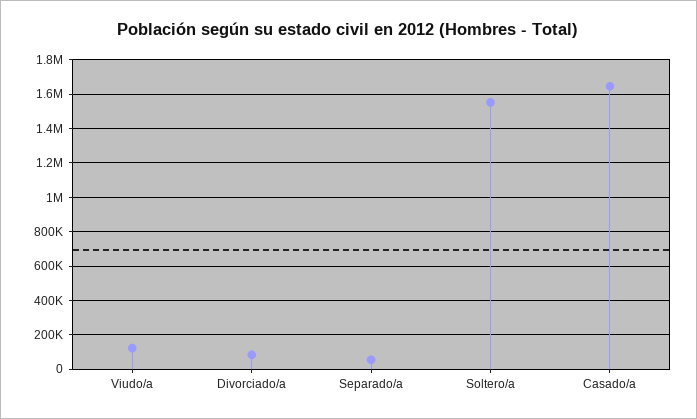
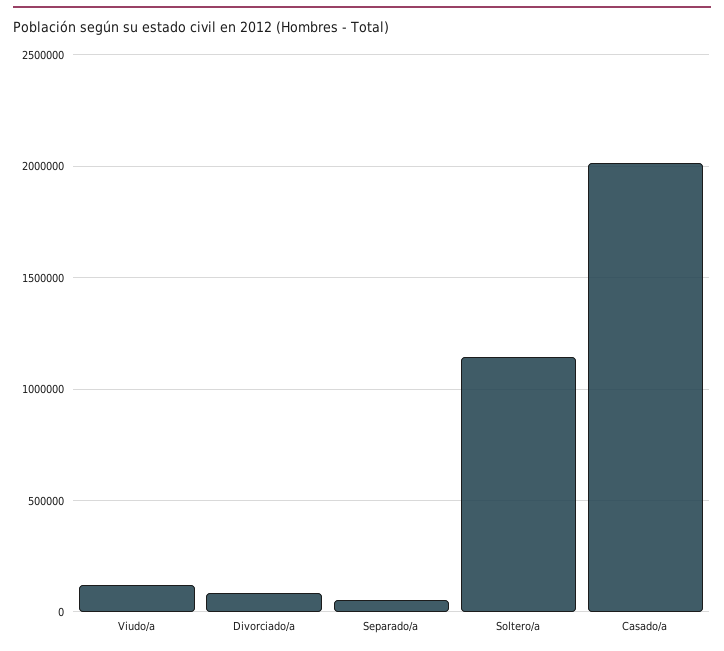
Soltero/a: 1550000 -> 1150000
Casado/a: 1650000 -> 2000000

